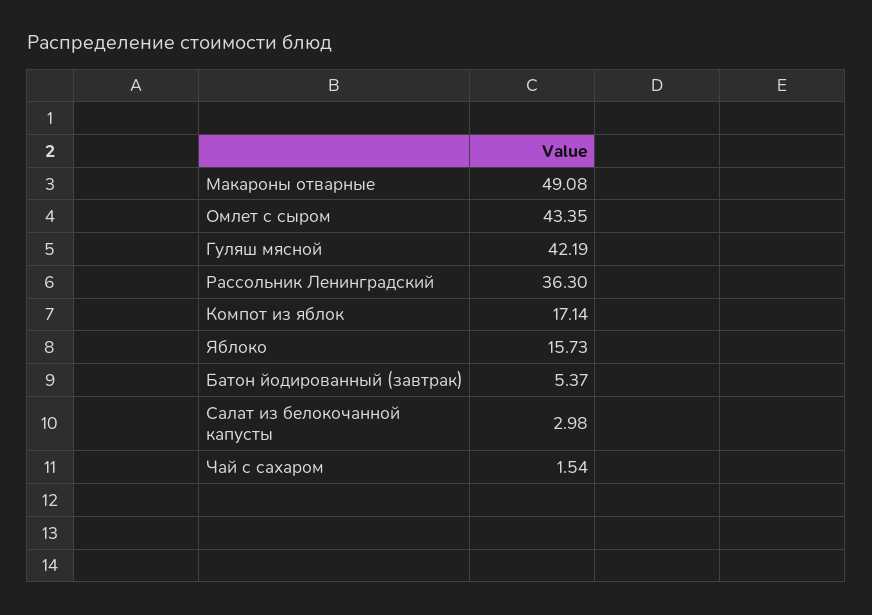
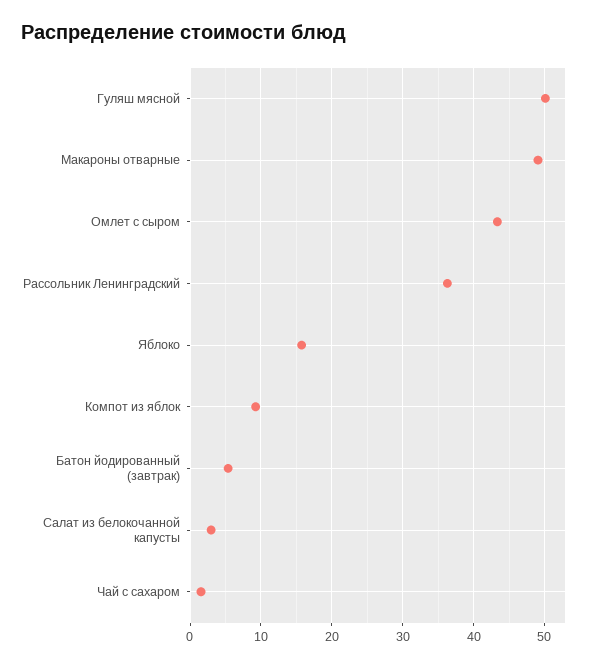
Гуляш мясной: 42.19 -> 50
Компот из яблок: 17.14 -> 9

